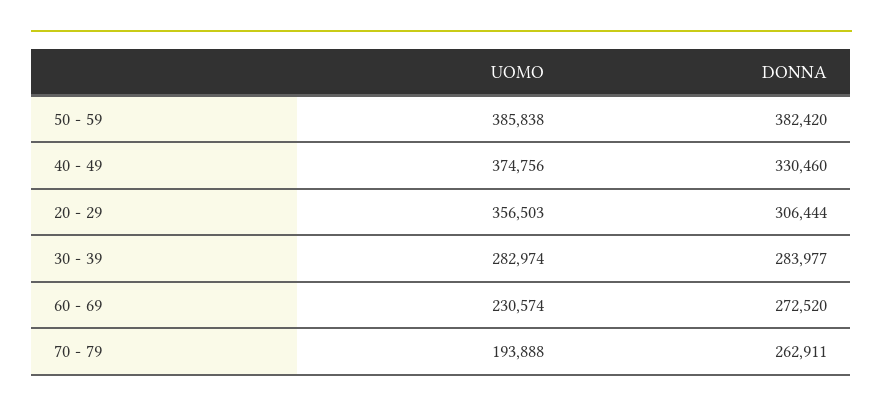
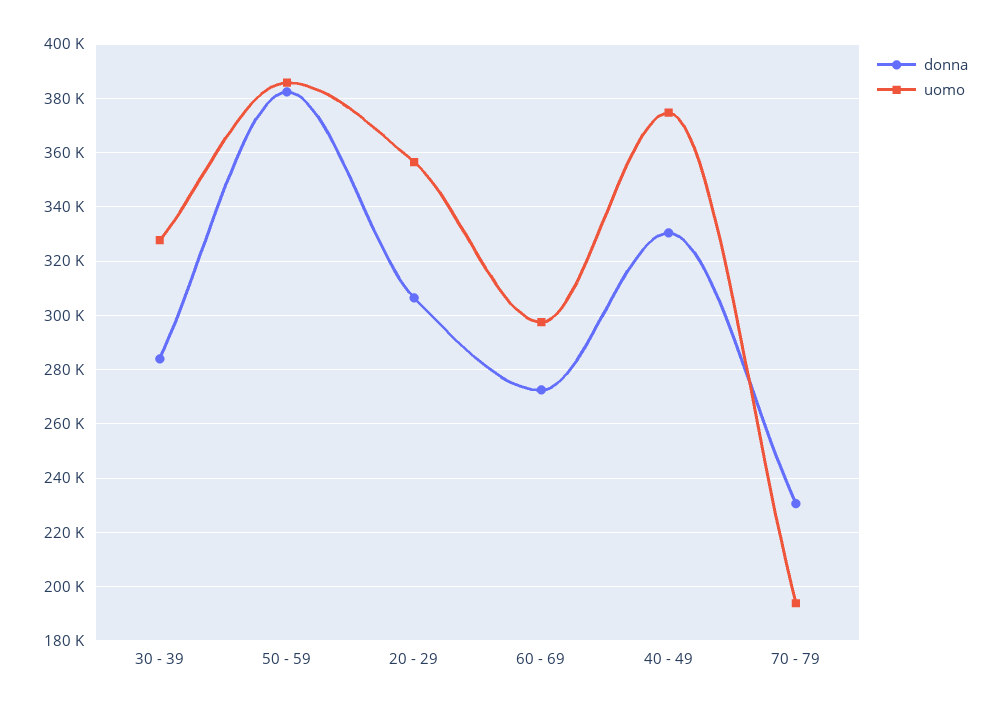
UOMO, 30 - 39: 282974 -> 327500
UOMO, 60 - 69: 230574 -> 297500
DONNA, 70 - 79: 262911 -> 230000

